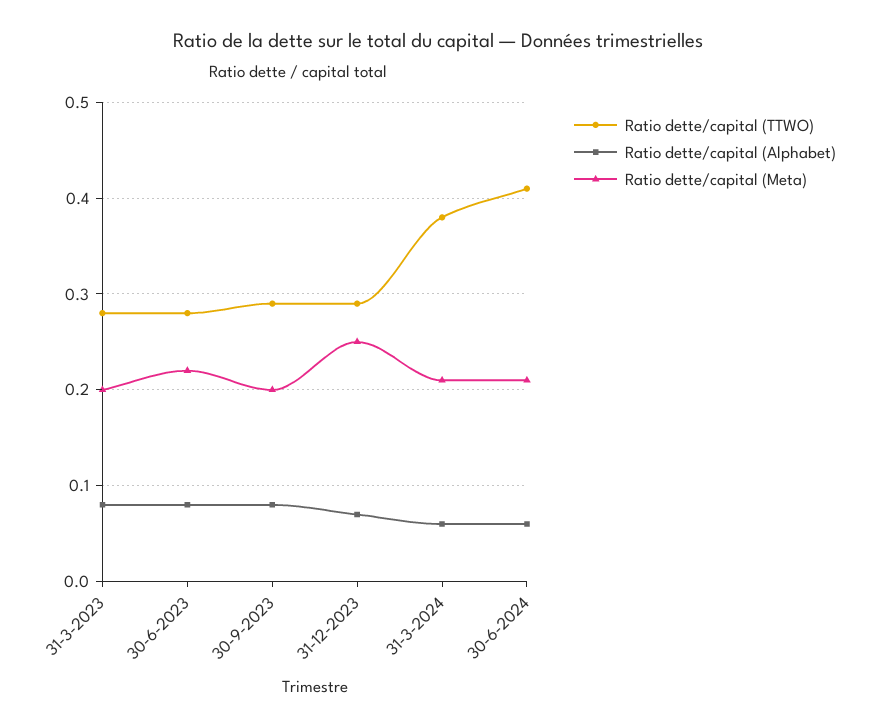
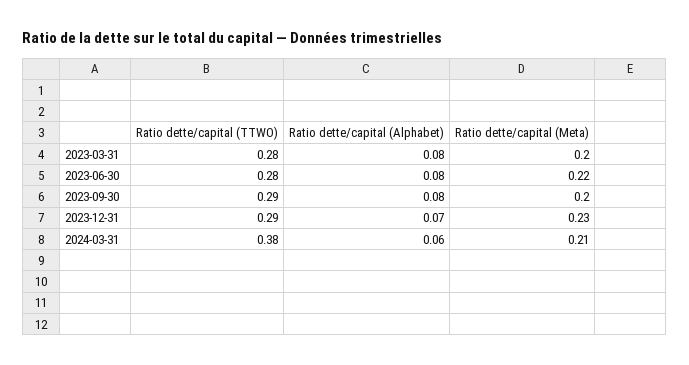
Ratio dette/capital (Meta), 31-12-2023: 0.25 -> 0.23
Ratio dette/capital (TTWO), 30-6-2024: 0.41 -> none
Ratio dette/capital (Alphabet), 30-6-2024: 0.06 -> none
Ratio dette/capital (Meta), 30-6-2024: 0.21 -> none

